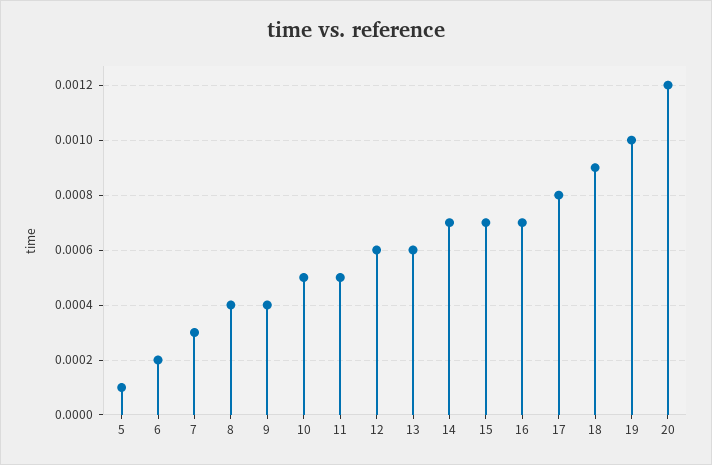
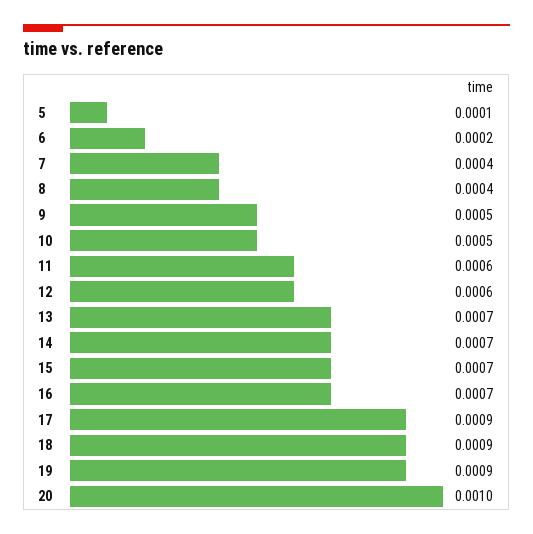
7: 0.0003 -> 0.0004
9: 0.0004 -> 0.0005
11: 0.0005 -> 0.0006
13: 0.0006 -> 0.0007
17: 0.0008 -> 0.0009
19: 0.001 -> 0.0009
20: 0.0012 -> 0.001

